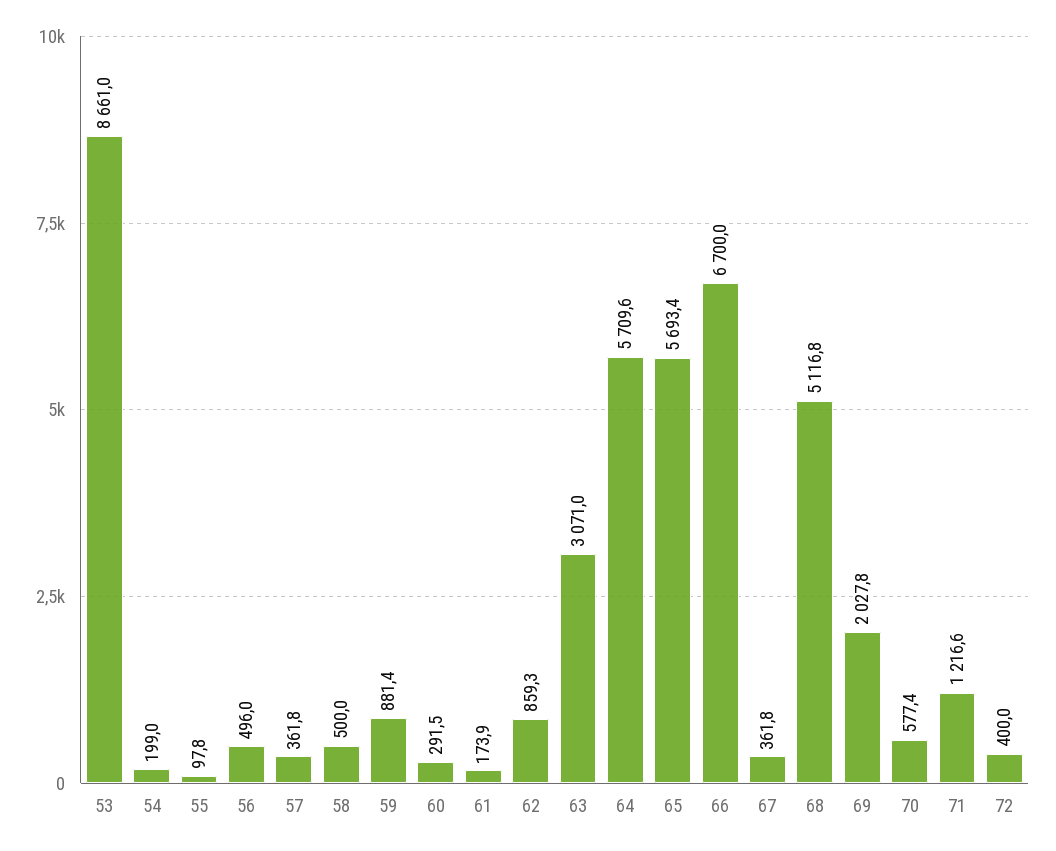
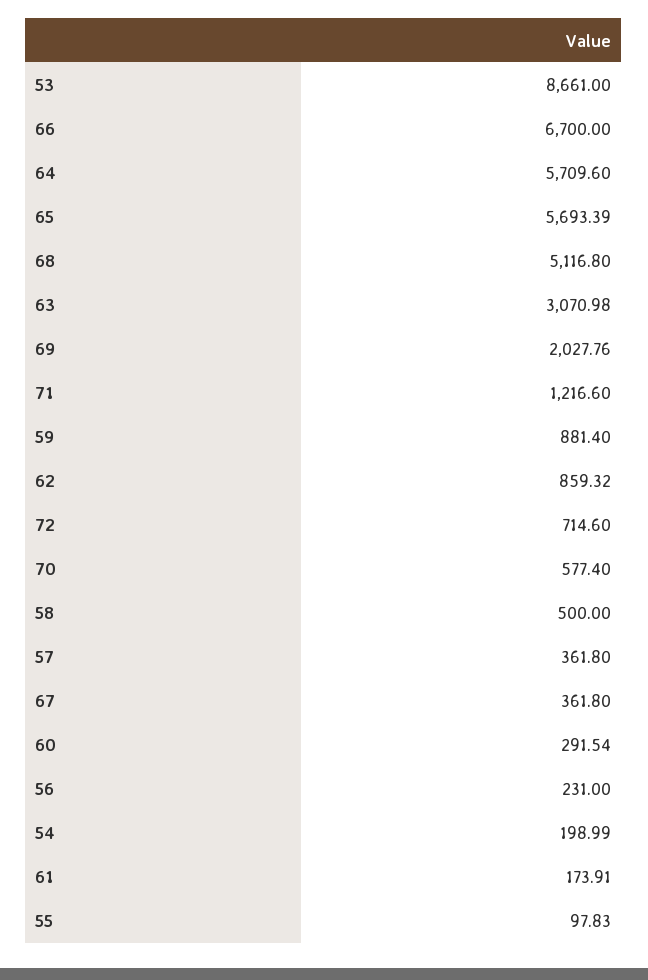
56: 496 -> 231
72: 400 -> 714.6

